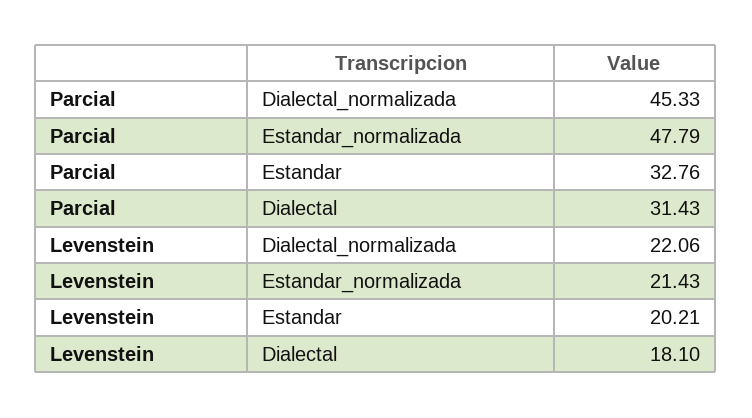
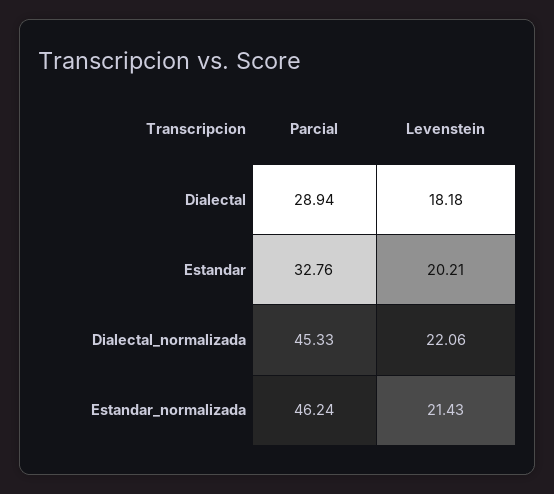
Parcial, Estandar_normalizada: 47.79 -> 46.24
Parcial, Dialectal: 31.43 -> 28.94
Levenstein, Dialectal: 18.1 -> 18.18

